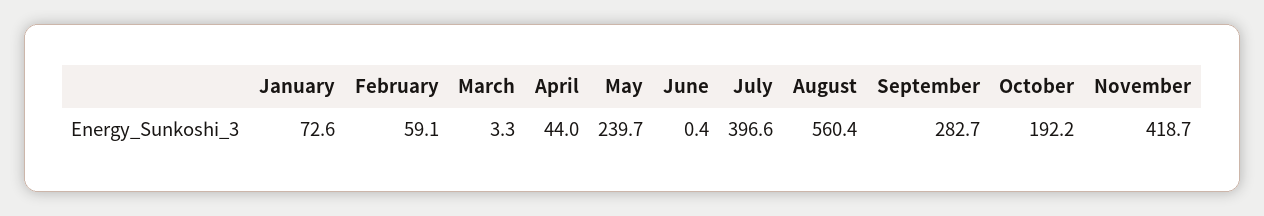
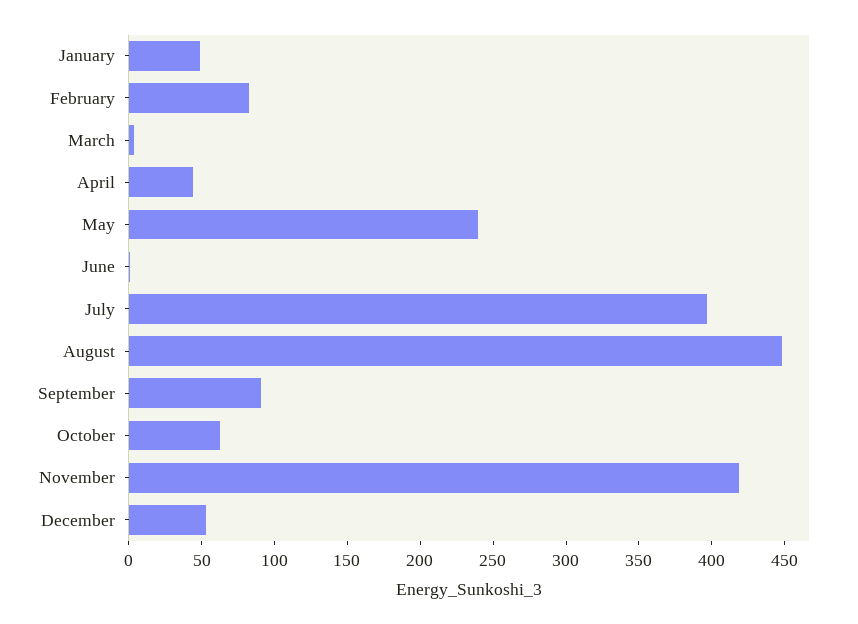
January: 72.6 -> 50
February: 59.1 -> 80
August: 560.4 -> 450
September: 282.7 -> 90
October: 192.2 -> 60
December: none -> 50

